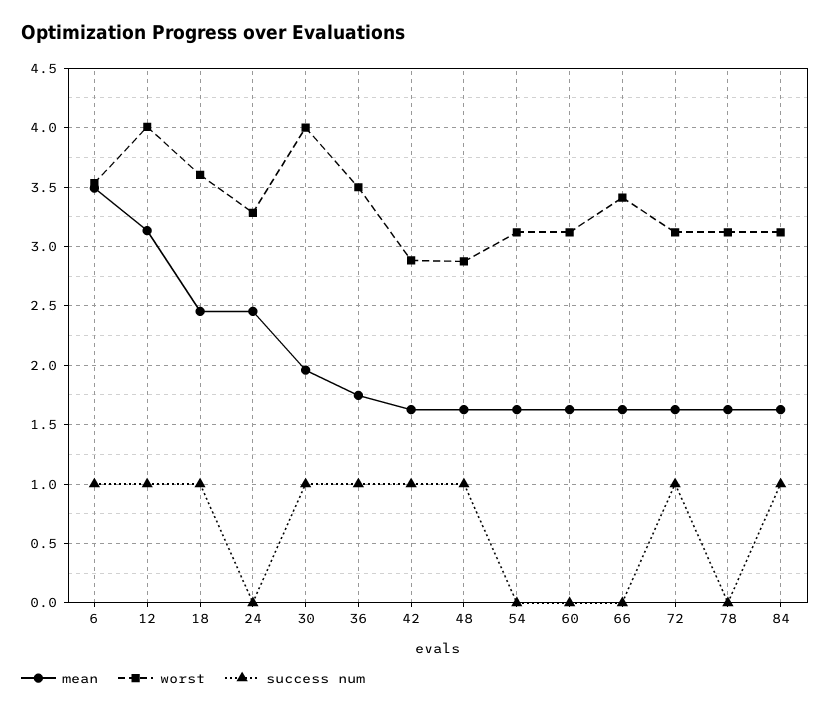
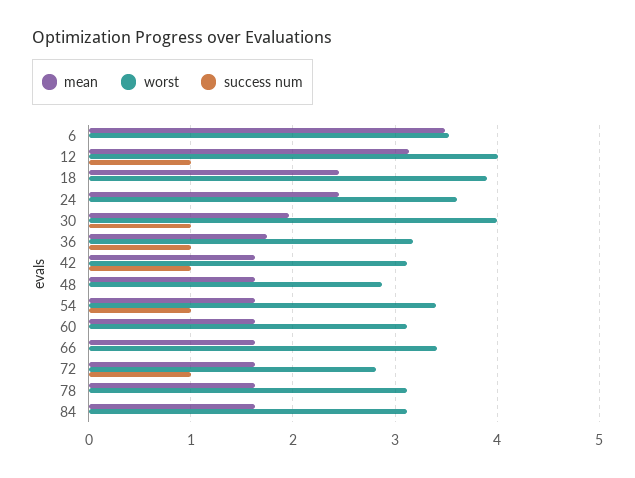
success num, 6: 1 -> 0
worst, 18: 3.6 -> 3.9
success num, 18: 1 -> 0
worst, 24: 3.3 -> 3.6
worst, 36: 3.5 -> 3.2
worst, 42: 2.9 -> 3.1
success num, 48: 1 -> 0
worst, 54: 3.1 -> 3.4
success num, 54: 0 -> 1
worst, 72: 3.1 -> 2.8
success num, 84: 1 -> 0

